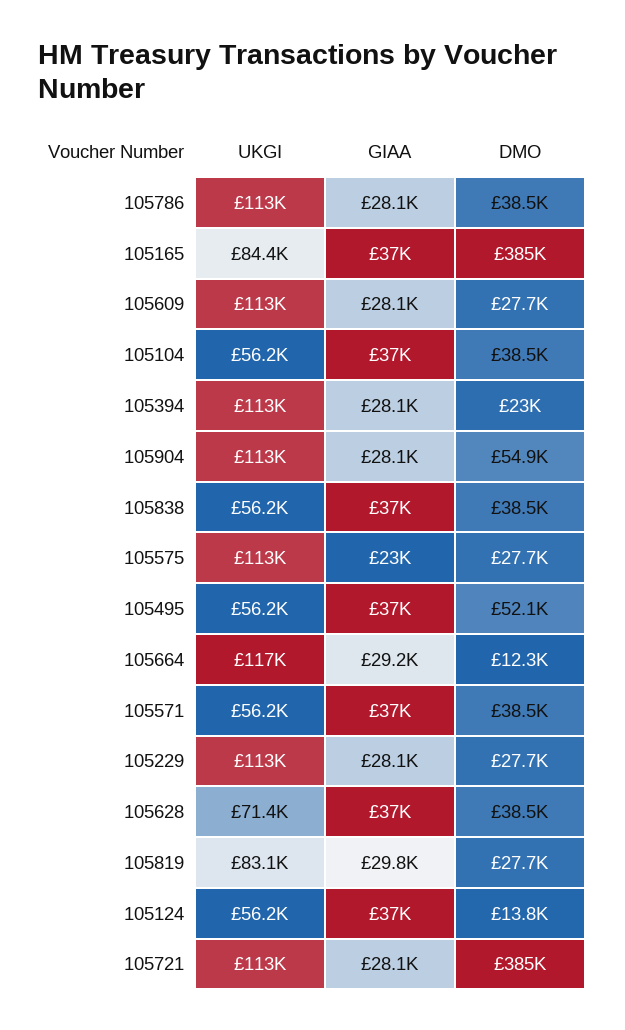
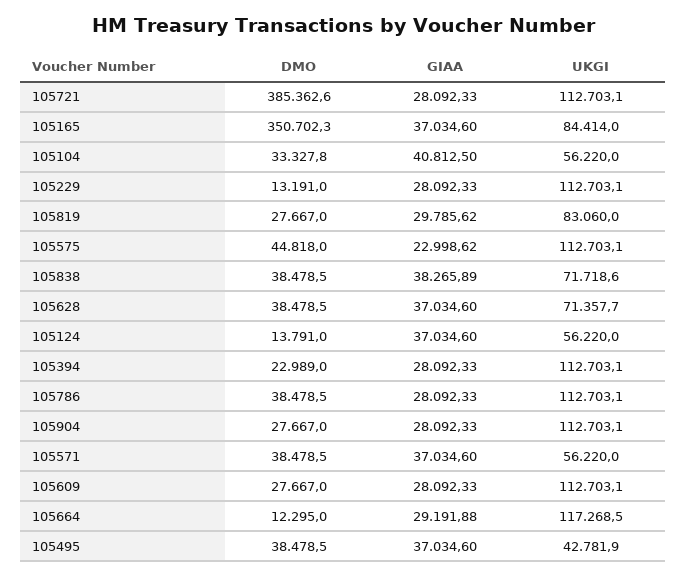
DMO, 105165: 385000 -> 350702.3
GIAA, 105104: 37000 -> 40812.5
DMO, 105104: 38500 -> 33327.8
DMO, 105904: 54900 -> 27667
UKGI, 105838: 56200 -> 71718.6
GIAA, 105838: 37000 -> 38265.89
DMO, 105575: 27700 -> 44818
UKGI, 105495: 56200 -> 42781.9
DMO, 105495: 52100 -> 38478.5
DMO, 105229: 27700 -> 13191

